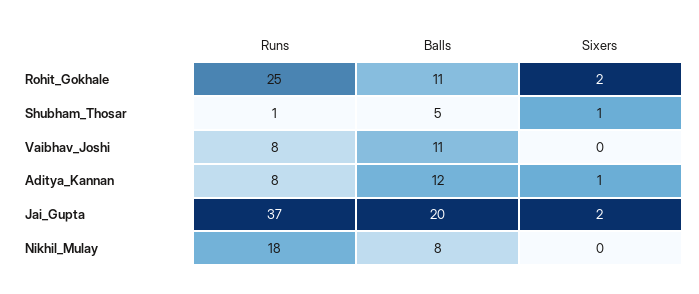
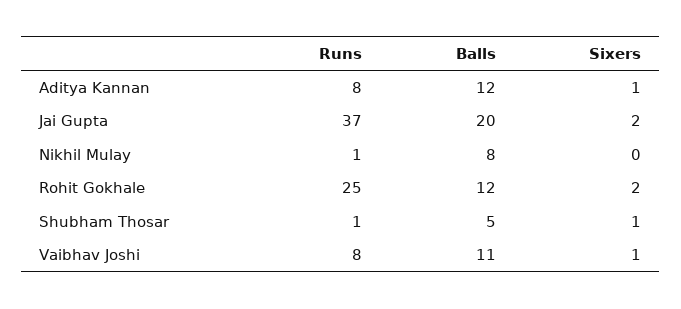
Balls, Rohit_Gokhale: 11 -> 12
Sixers, Vaibhav_Joshi: 0 -> 1
Runs, Nikhil_Mulay: 18 -> 1

